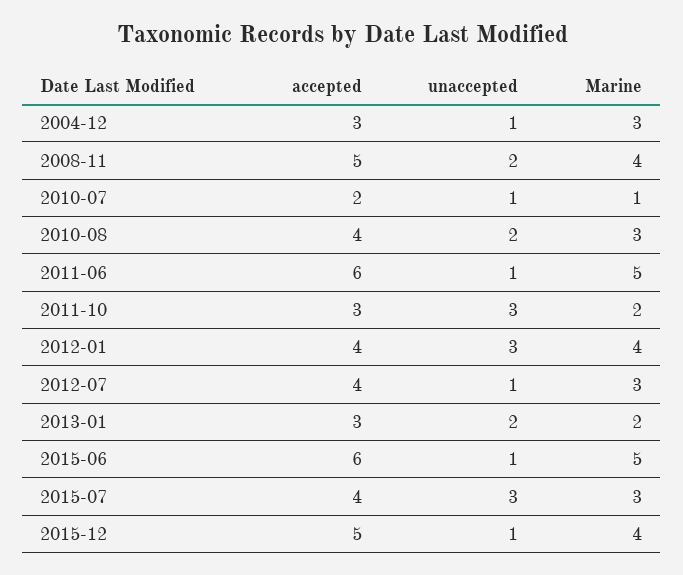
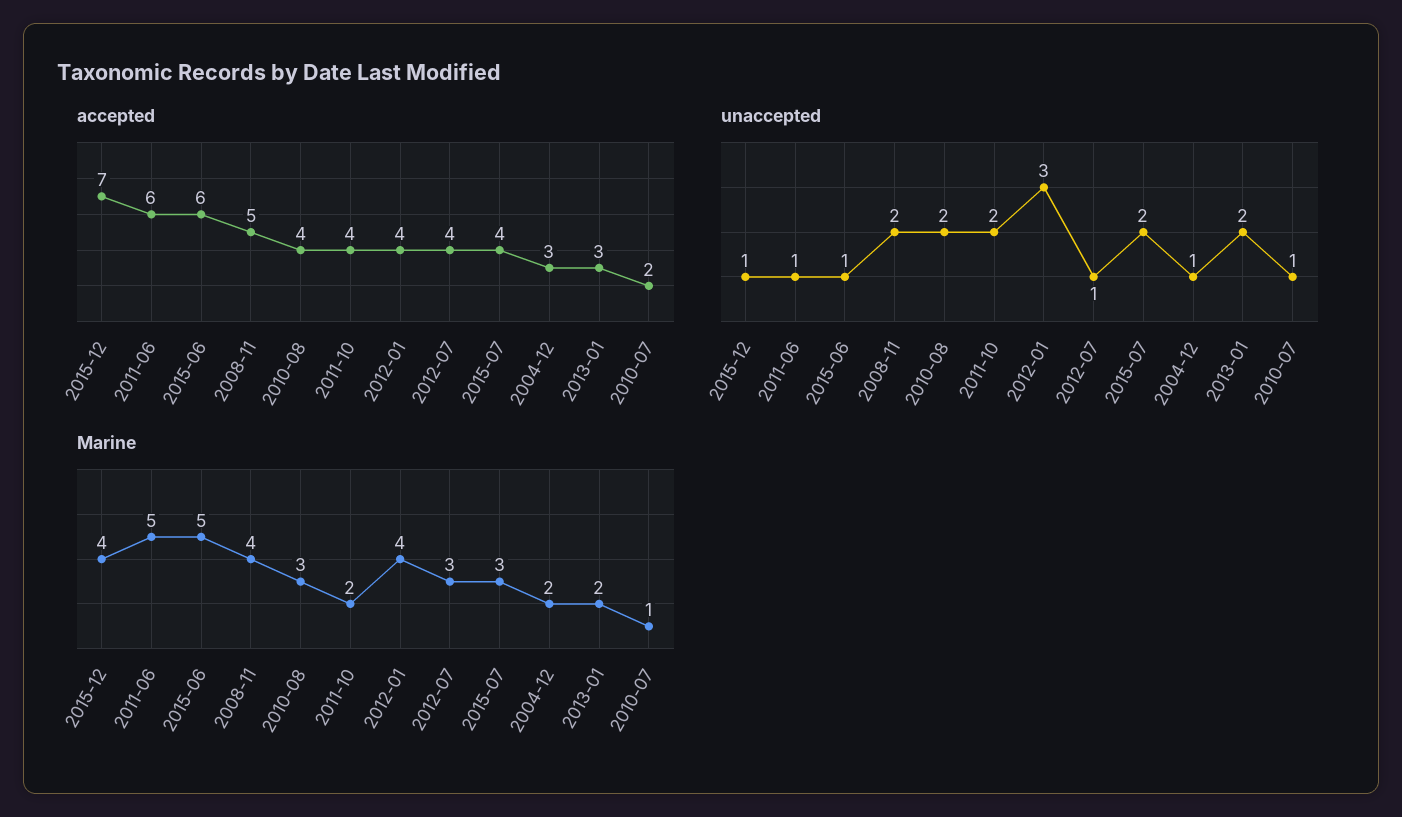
Marine, 2004-12: 3 -> 2
accepted, 2011-10: 3 -> 4
unaccepted, 2011-10: 3 -> 2
unaccepted, 2015-07: 3 -> 2
accepted, 2015-12: 5 -> 7

